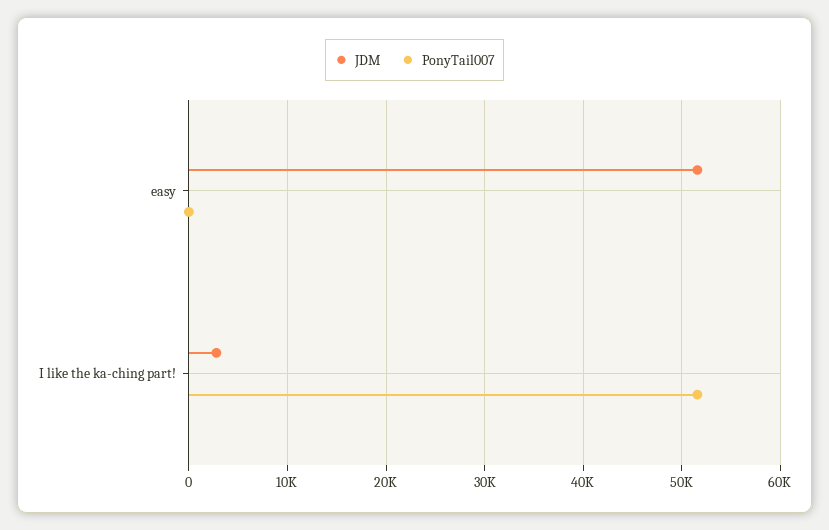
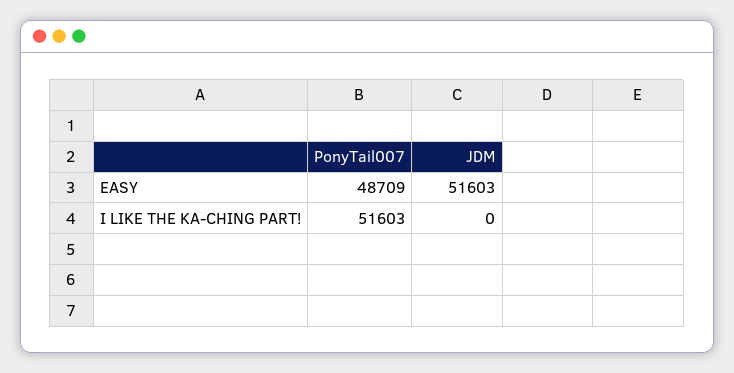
PonyTail007, easy: 0 -> 48709
JDM, I like the ka-ching part!: 3000 -> 0

